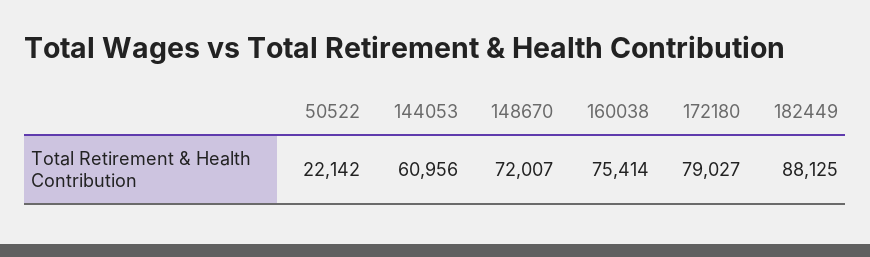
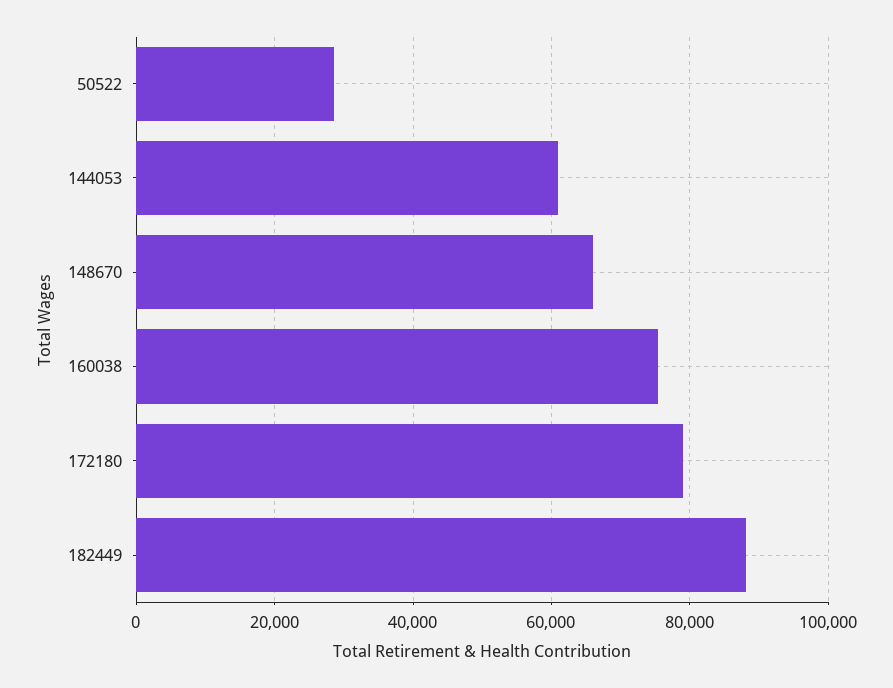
50522: 22142 -> 28000
148670: 72007 -> 66000

